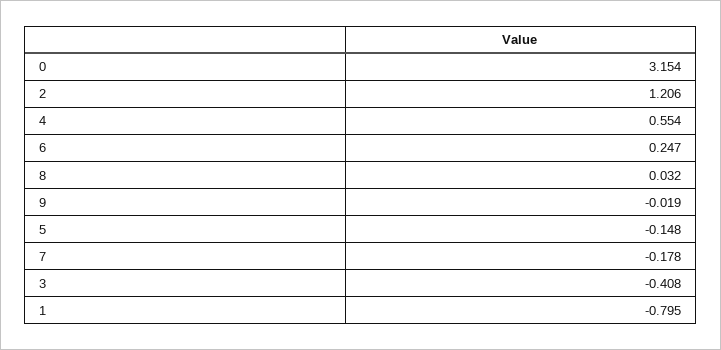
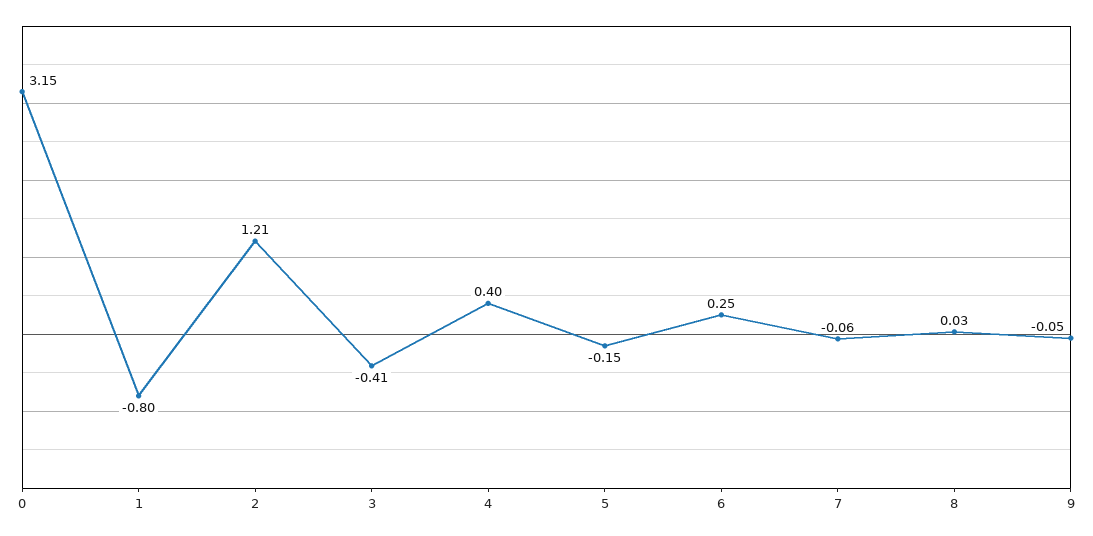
4: 0.554 -> 0.4
9: -0.019 -> -0.05
7: -0.178 -> -0.06

